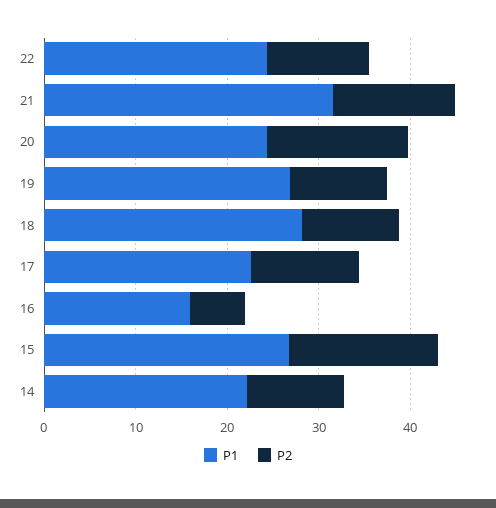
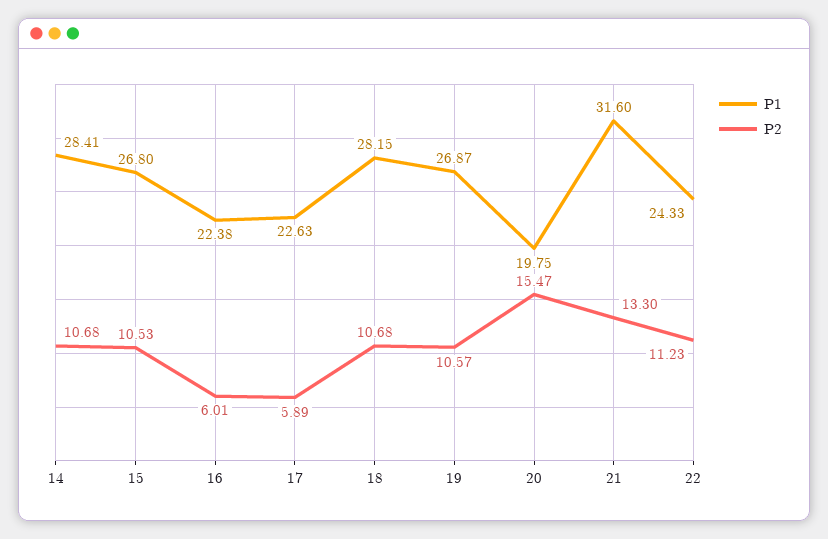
P1, 20: 24 -> 19.75
P2, 17: 12 -> 5.89
P1, 16: 16 -> 22.38
P2, 15: 16 -> 10.53
P1, 14: 22 -> 28.41

